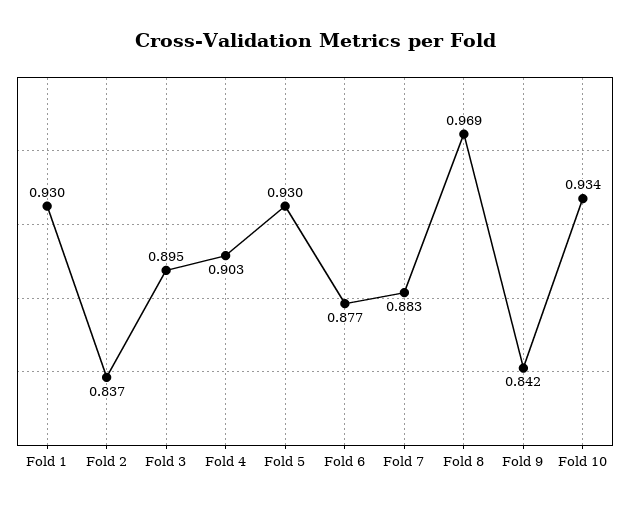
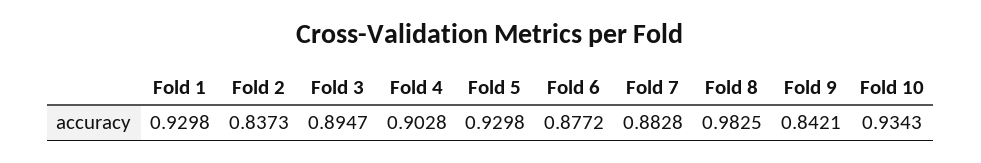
Fold 8: 0.969 -> 0.9825

